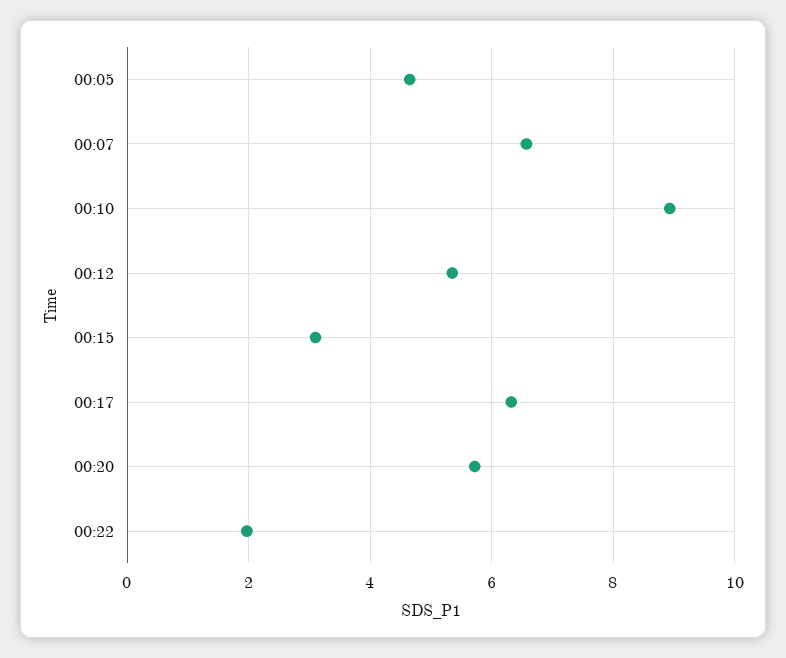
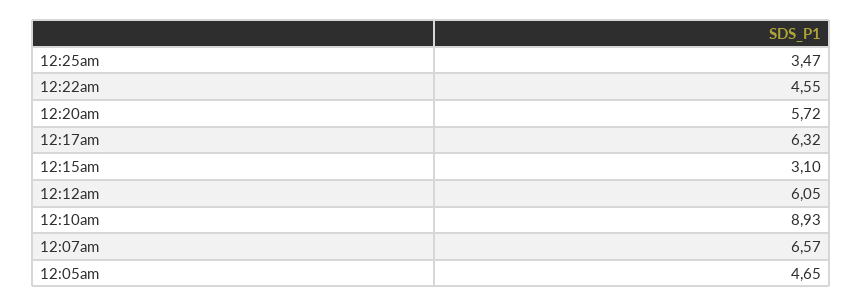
00:12: 5.4 -> 6.05
00:22: 2 -> 4.55
12:25am: none -> 3.47

